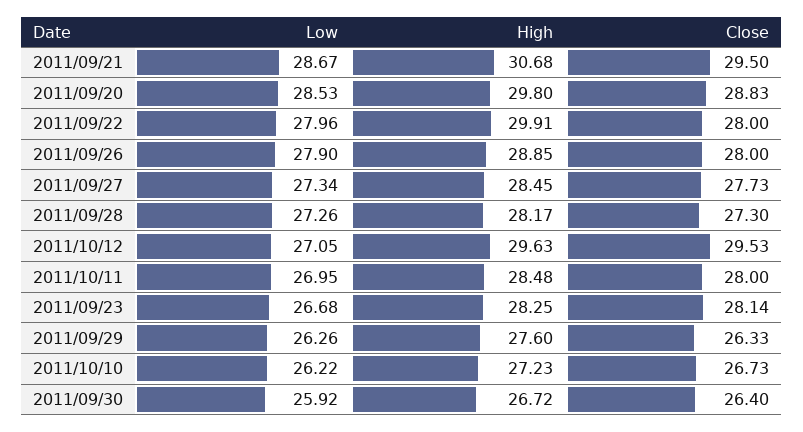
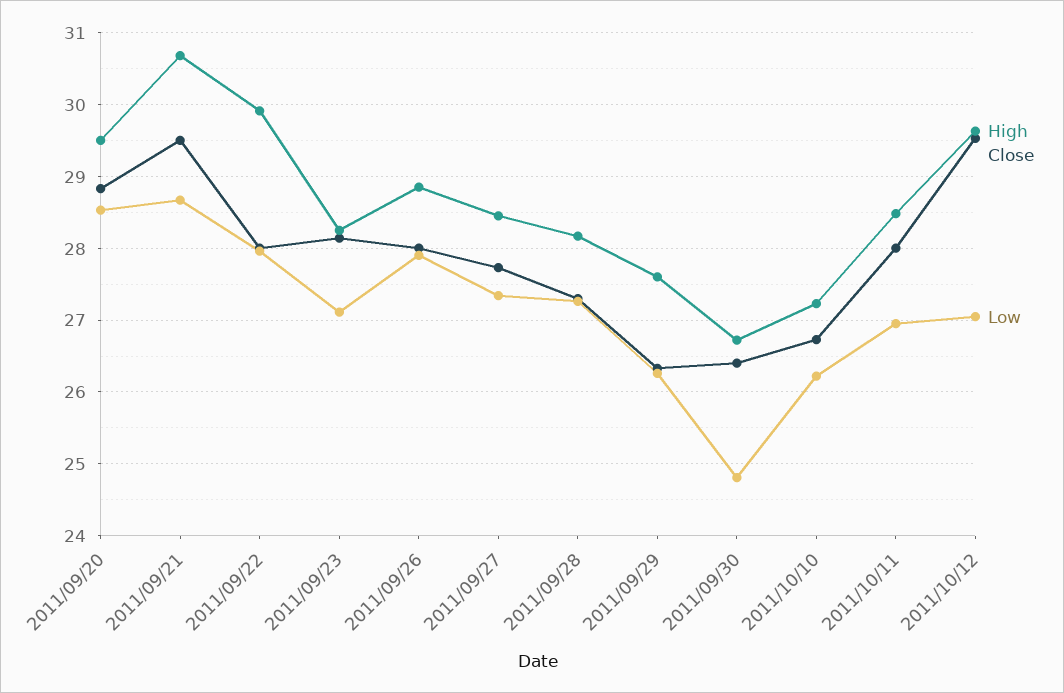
High, 2011/09/20: 29.8 -> 29.5
Low, 2011/09/23: 26.68 -> 27.1
Low, 2011/09/30: 25.92 -> 24.8

